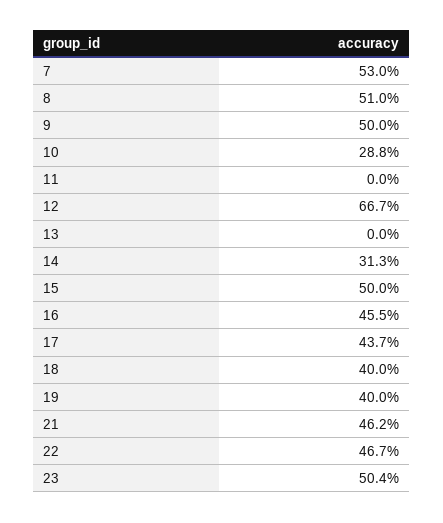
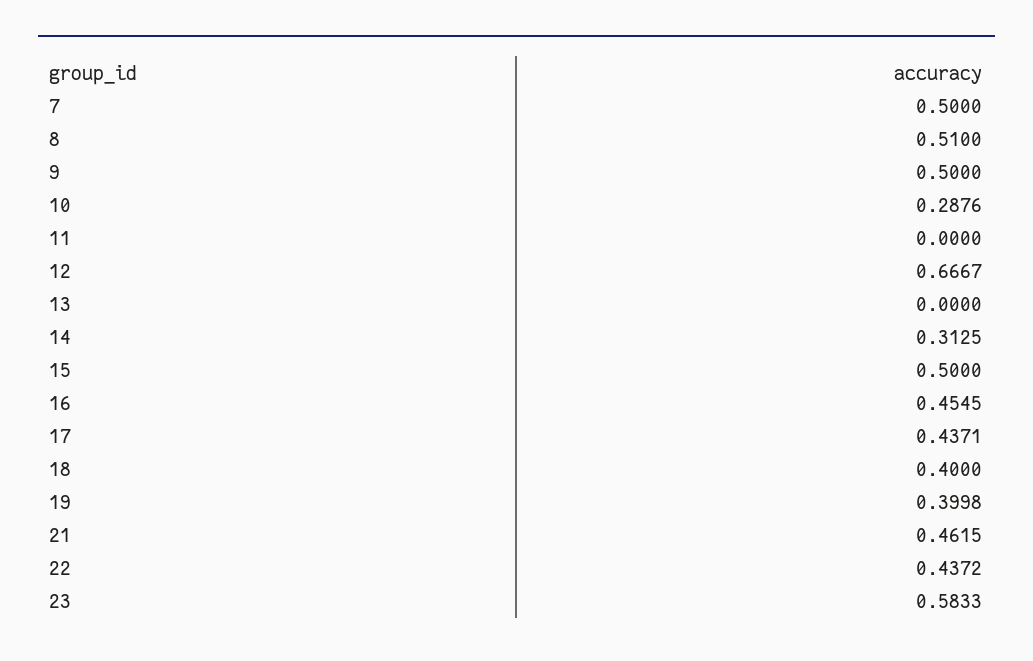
7: 0.53 -> 0.5
22: 0.467 -> 0.4372
23: 0.504 -> 0.5833

